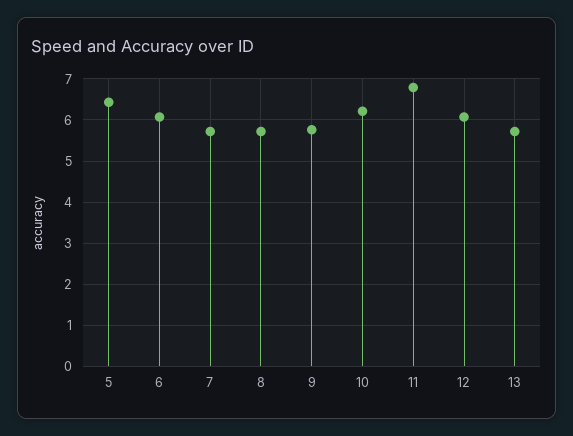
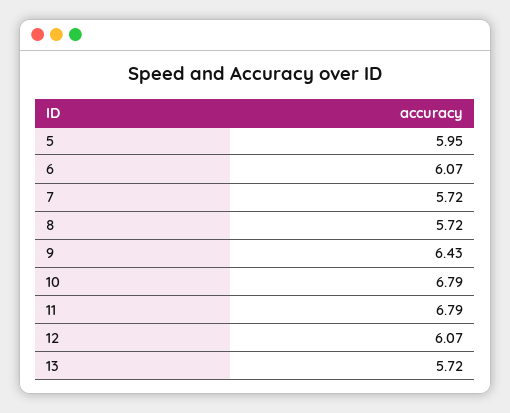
5: 6.4 -> 5.95
9: 5.8 -> 6.43
10: 6.2 -> 6.79

